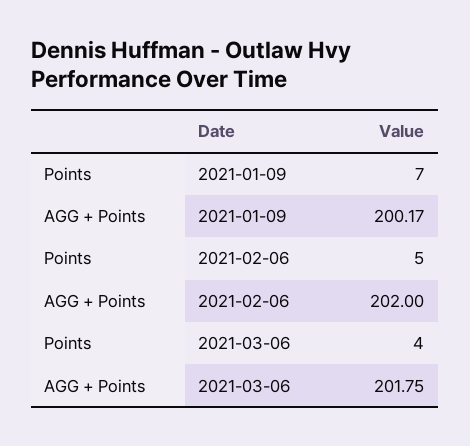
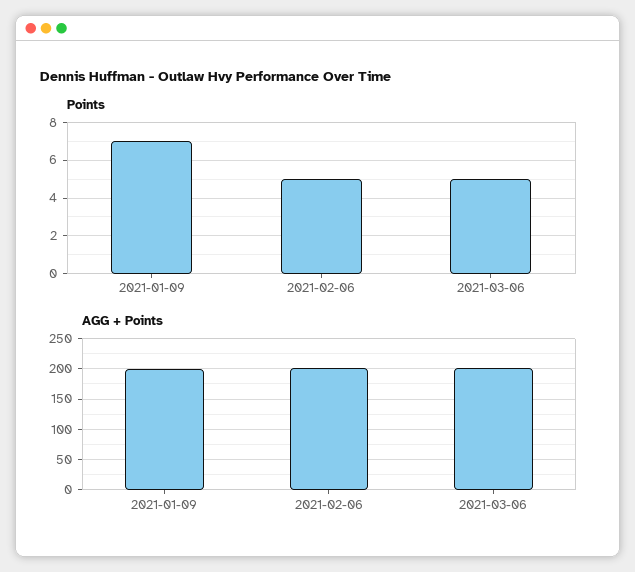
Points, 2021-03-06: 4 -> 5

